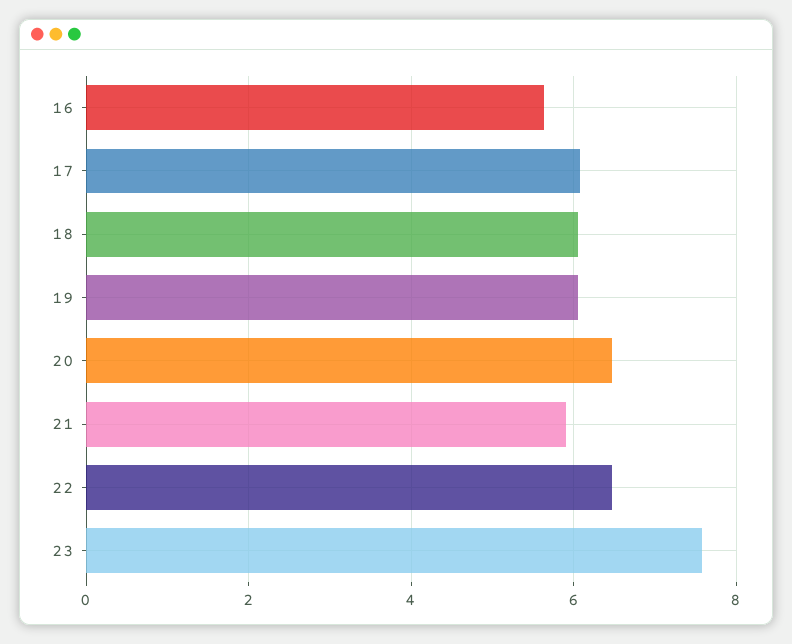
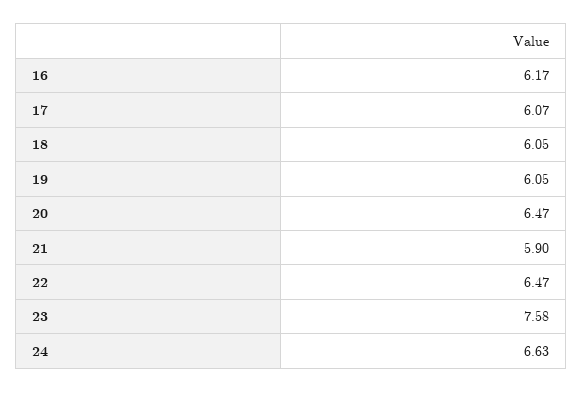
16: 5.6 -> 6.17
24: none -> 6.63

